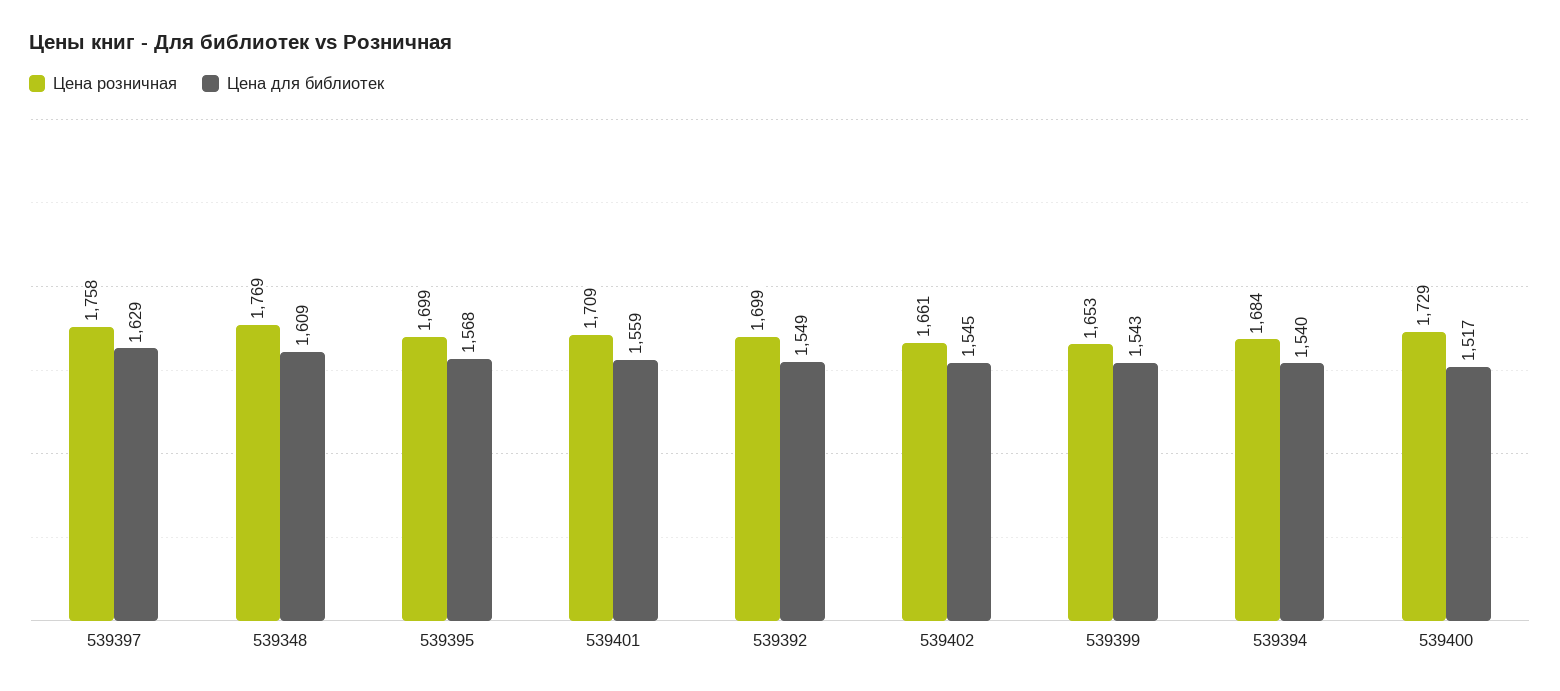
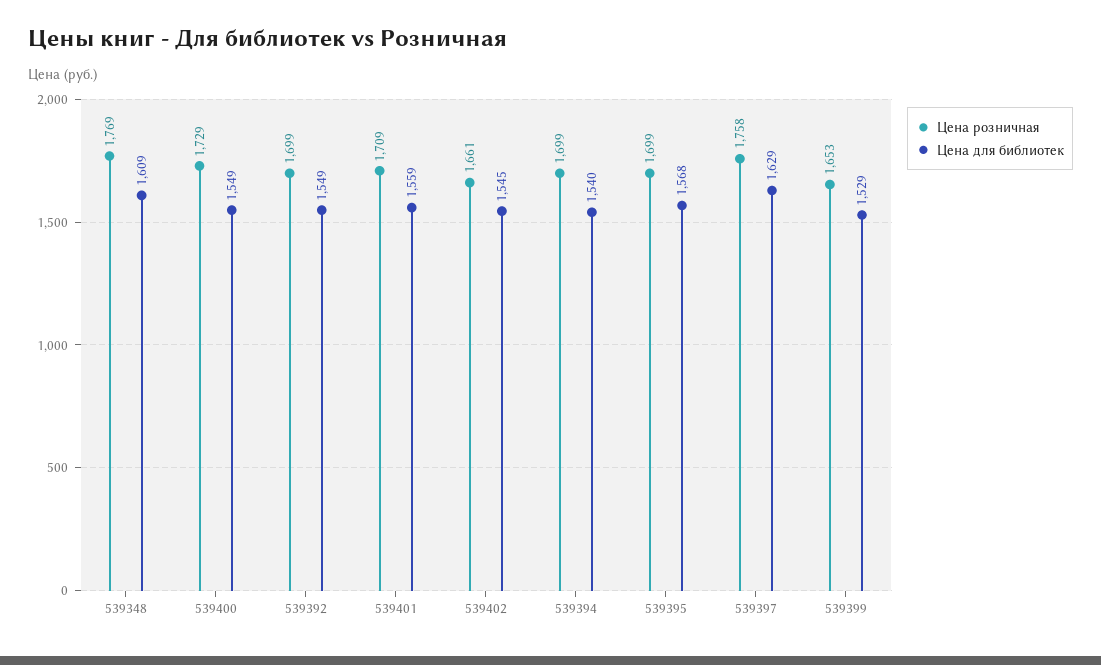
Цена для библиотек, 539399: 1543 -> 1529
Цена розничная, 539394: 1684 -> 1699
Цена для библиотек, 539400: 1517 -> 1549

